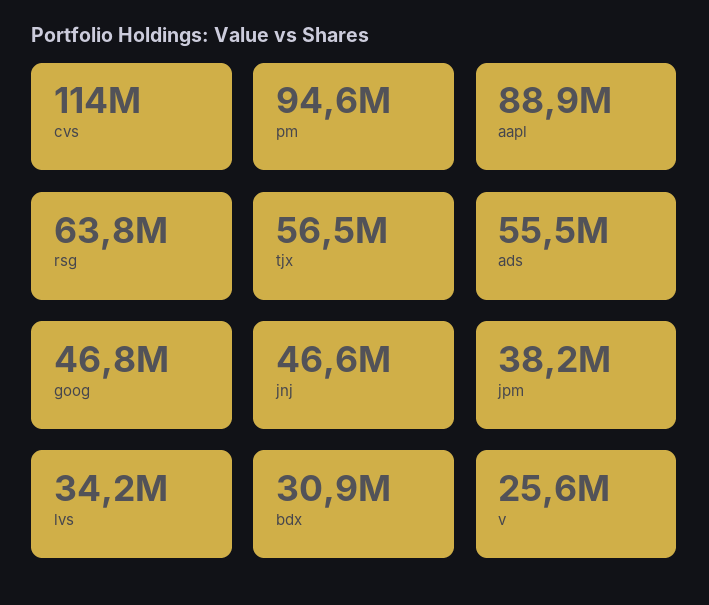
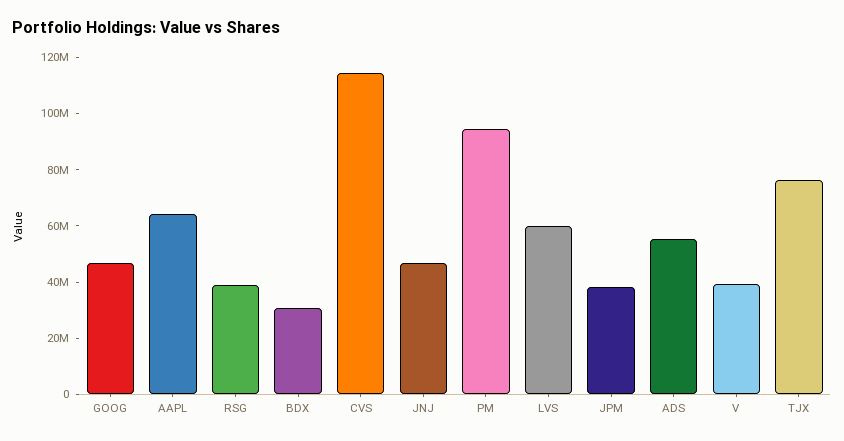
aapl: 88900000 -> 65000000
rsg: 63800000 -> 40000000
tjx: 56500000 -> 75000000
lvs: 34200000 -> 60000000
v: 25600000 -> 40000000

